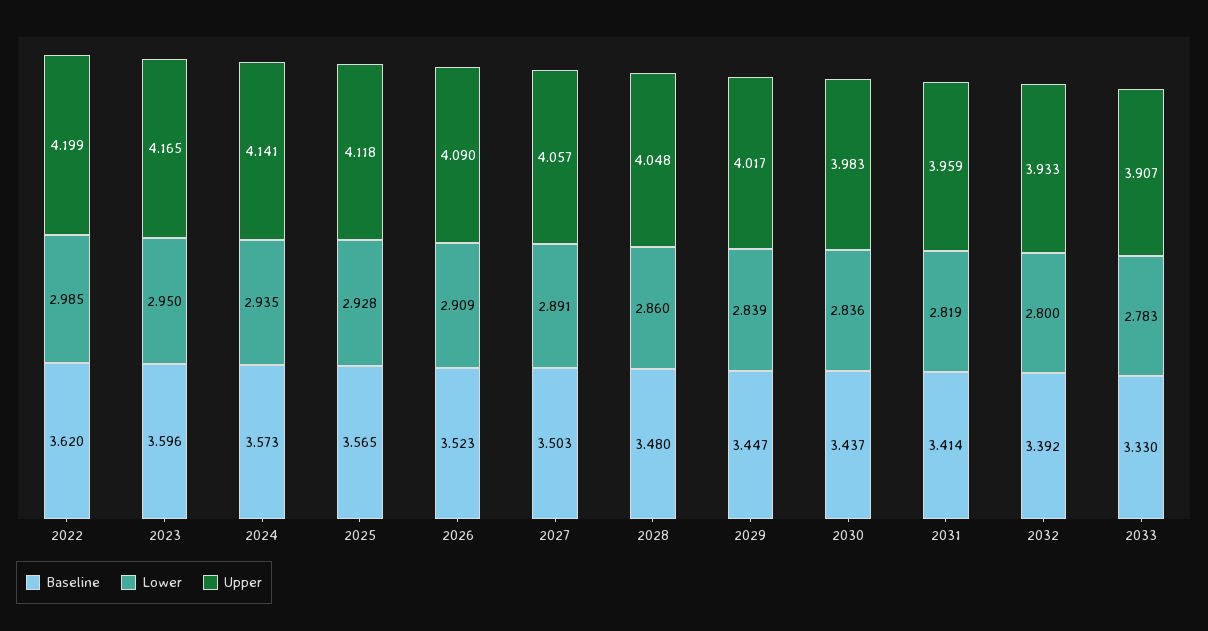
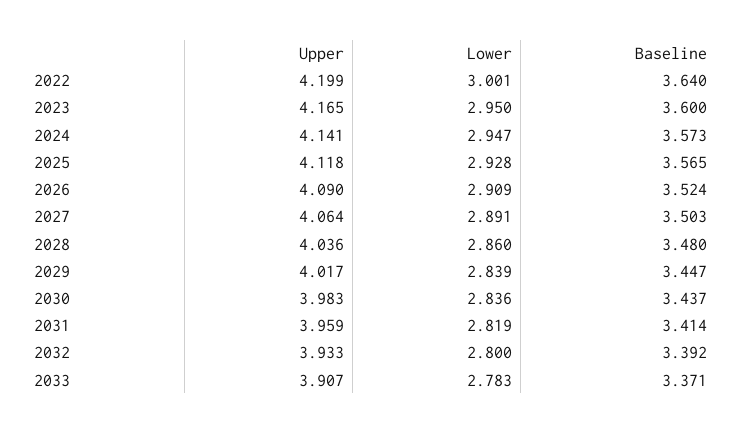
Baseline, 2022: 3.62 -> 3.64
Lower, 2022: 2.985 -> 3.001
Baseline, 2023: 3.596 -> 3.6
Lower, 2024: 2.935 -> 2.947
Baseline, 2026: 3.523 -> 3.524
Upper, 2027: 4.057 -> 4.064
Upper, 2028: 4.048 -> 4.036
Baseline, 2033: 3.33 -> 3.371

